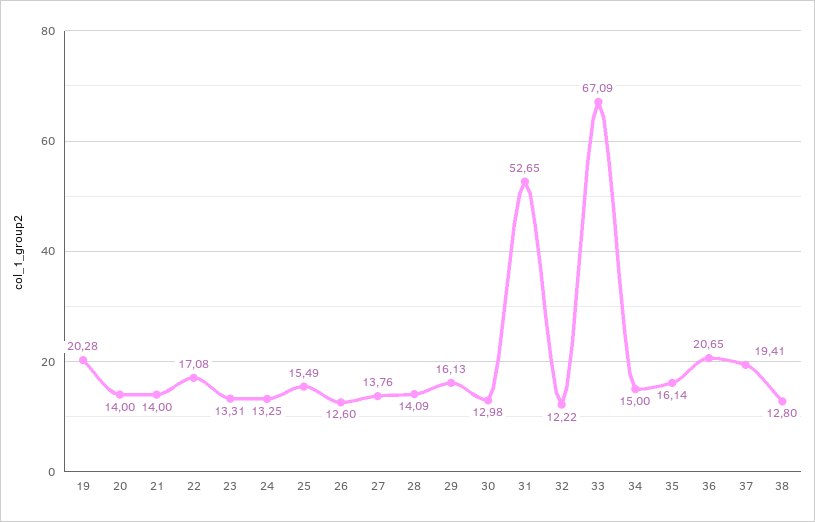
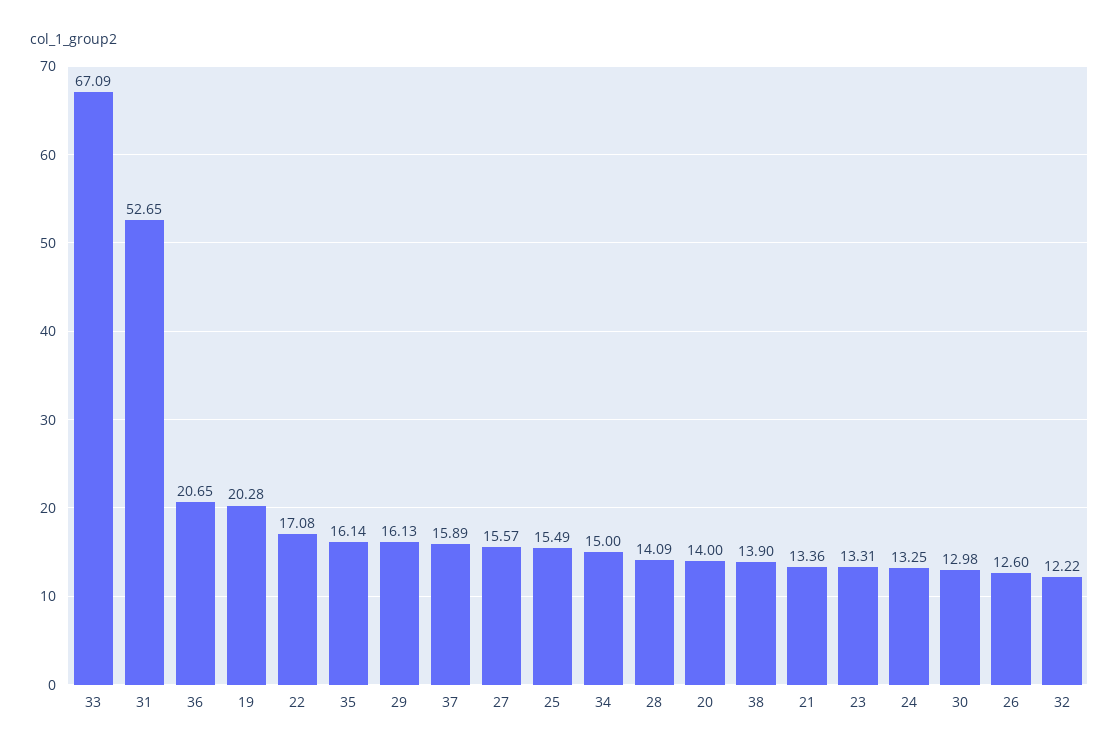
21: 14 -> 13.36
27: 13.76 -> 15.57
37: 19.41 -> 15.89
38: 12.8 -> 13.9

